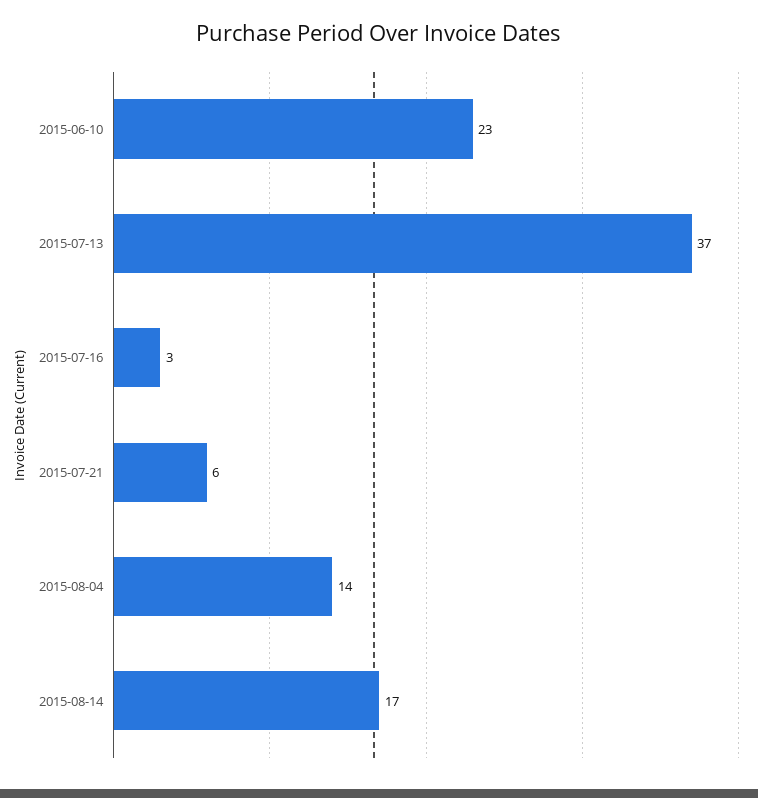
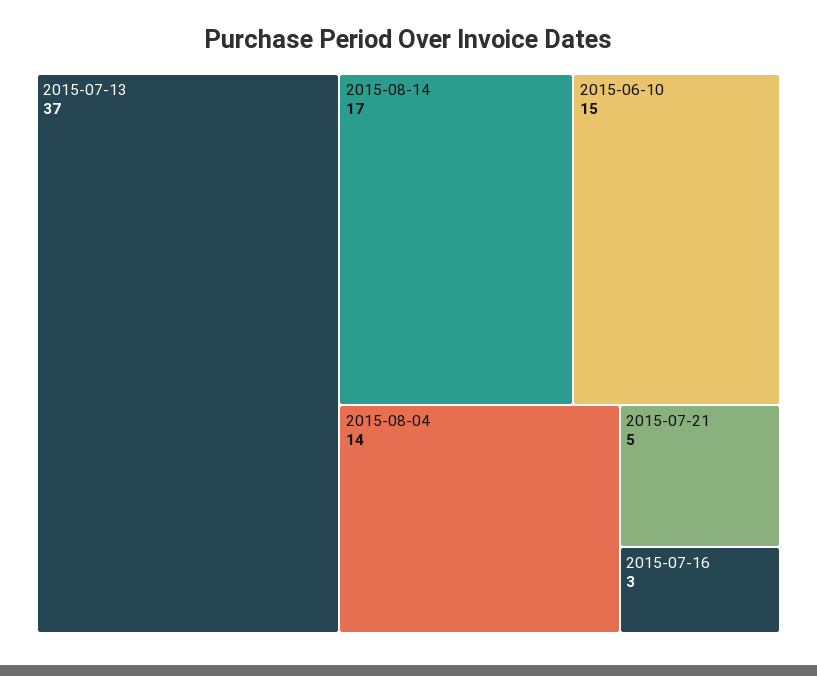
2015-06-10: 23 -> 15
2015-07-21: 6 -> 5

